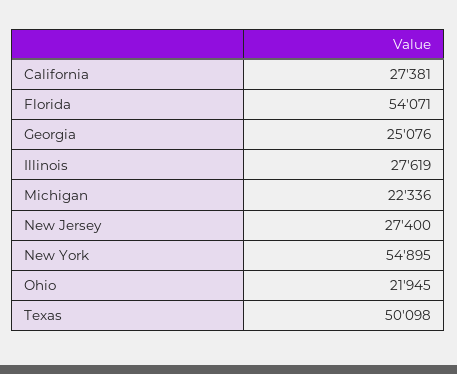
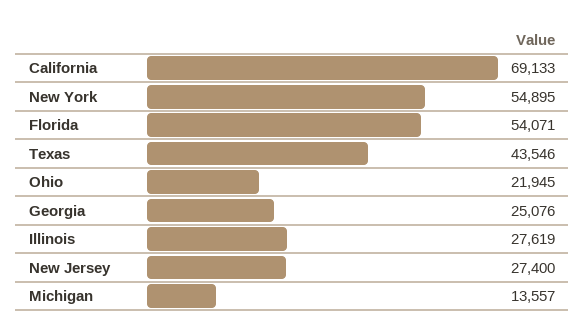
California: 27381 -> 69133
Michigan: 22336 -> 13557
Texas: 50098 -> 43546

